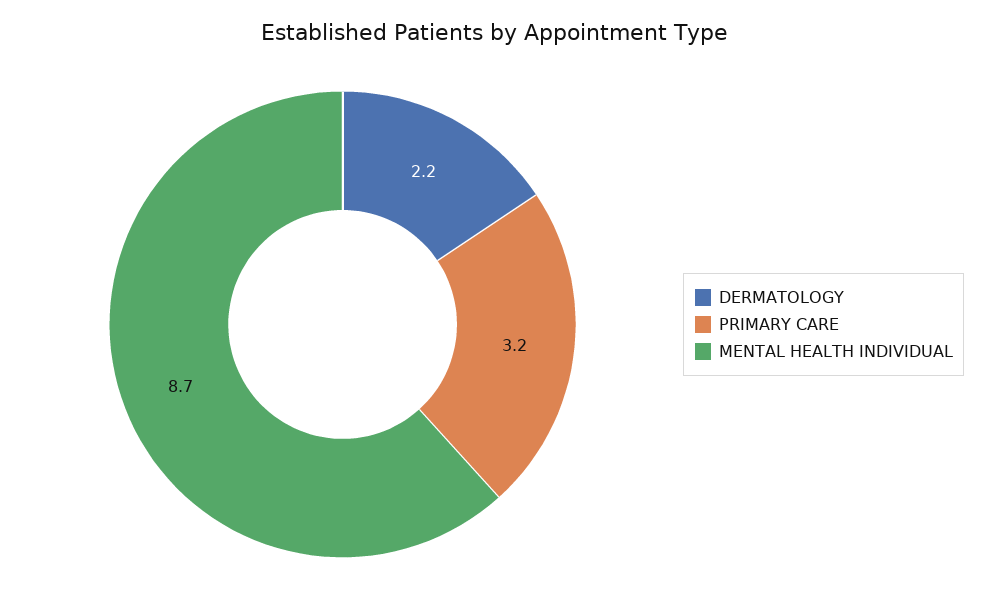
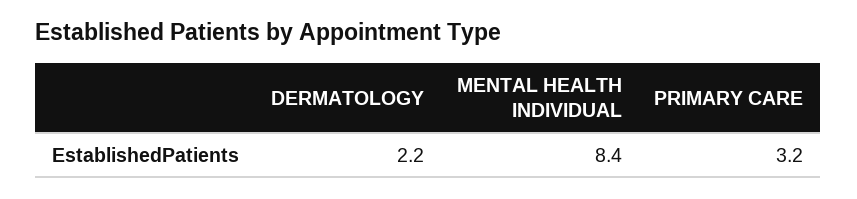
MENTAL HEALTH INDIVIDUAL: 8.7 -> 8.4

